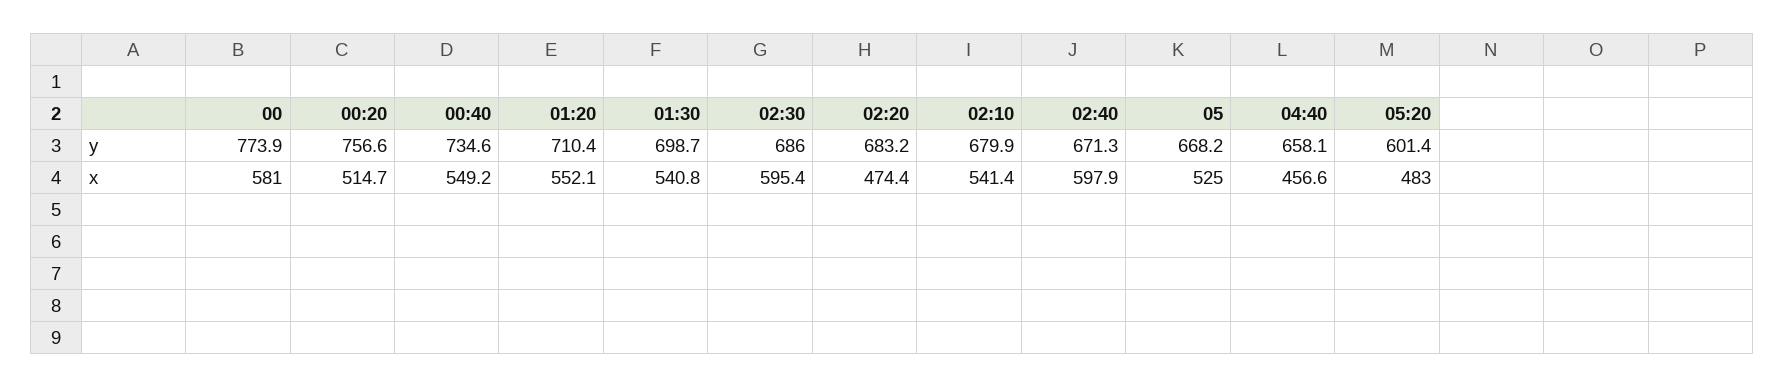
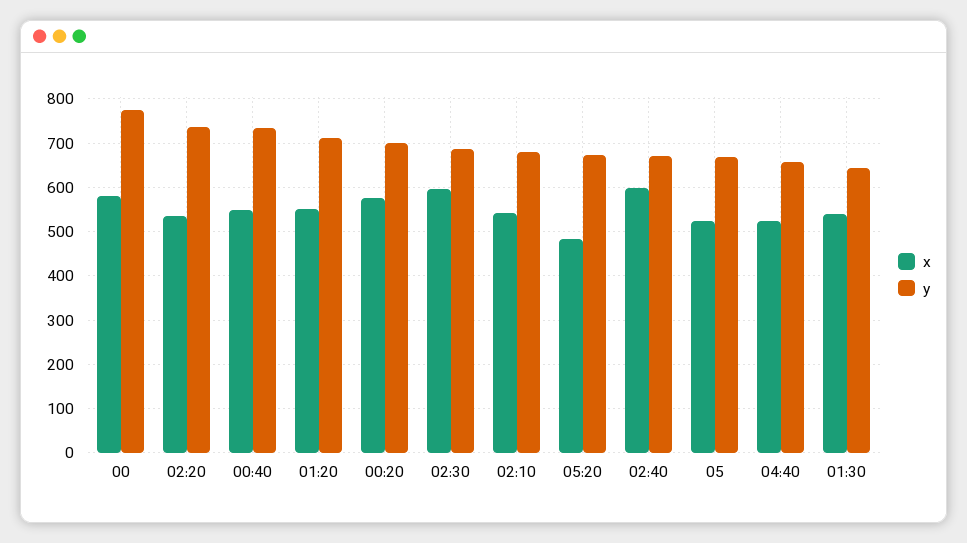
y, 00:20: 756.6 -> 700
y, 01:30: 698.7 -> 640
y, 02:20: 683.2 -> 740
y, 05:20: 601.4 -> 680
x, 00:20: 514.7 -> 580
x, 02:20: 474.4 -> 540
x, 04:40: 456.6 -> 520

